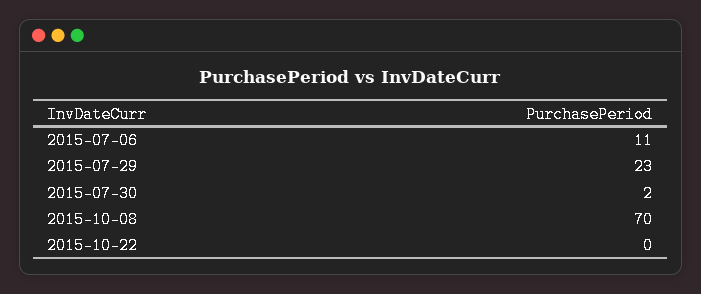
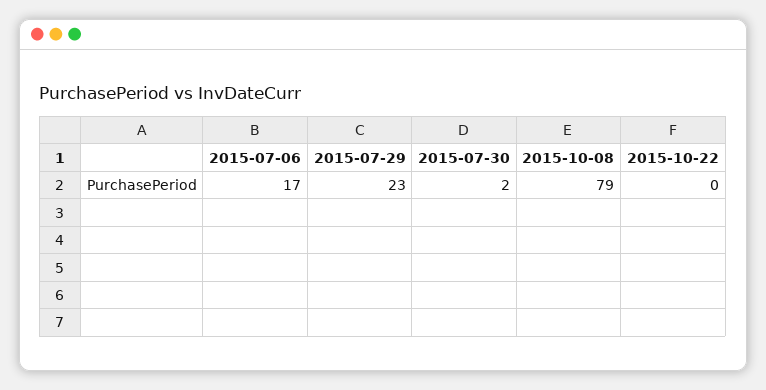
2015-07-06: 11 -> 17
2015-10-08: 70 -> 79

